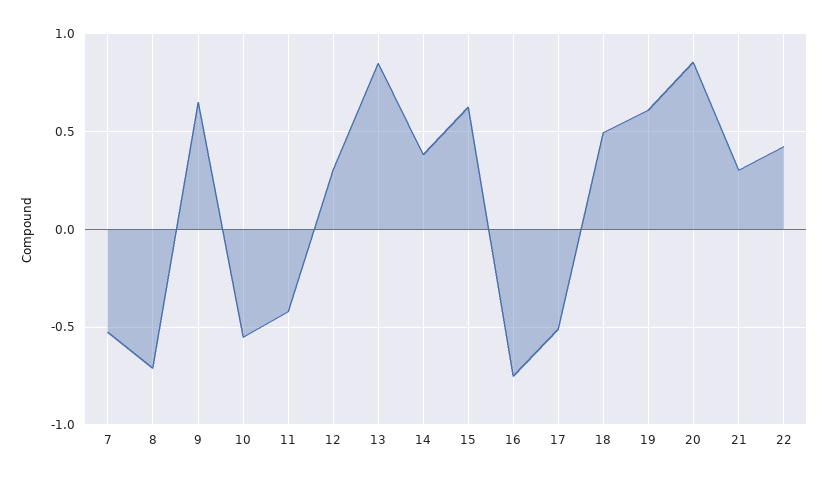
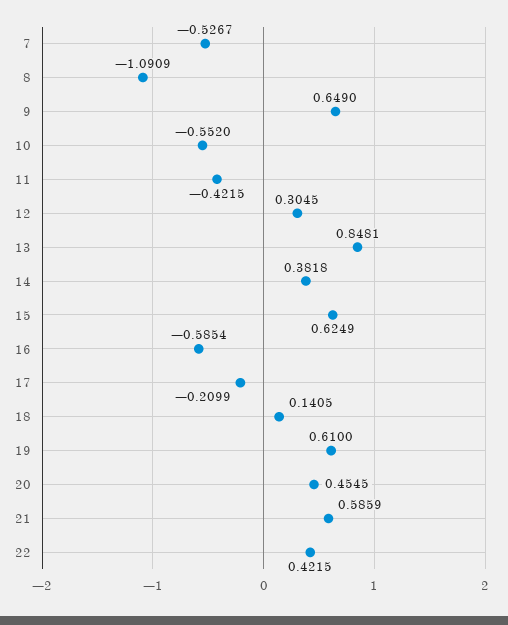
8: -0.7 -> -1.0909
16: -0.75 -> -0.5854
17: -0.5 -> -0.2099
18: 0.5 -> 0.1405
20: 0.85 -> 0.4545
21: 0.3 -> 0.5859

